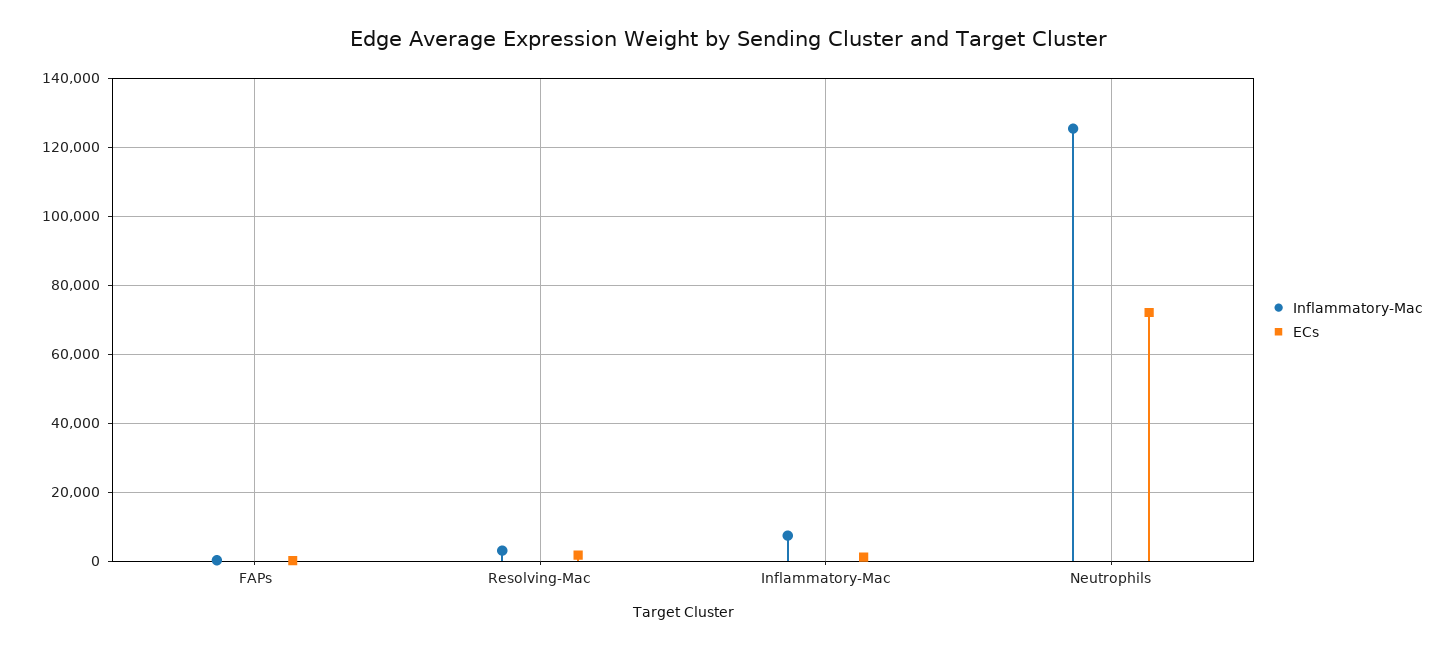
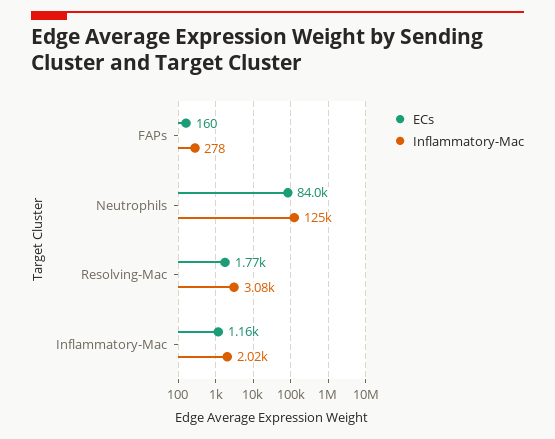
Inflammatory-Mac, Inflammatory-Mac: 8000 -> 2020
ECs, Neutrophils: 72000 -> 84000

